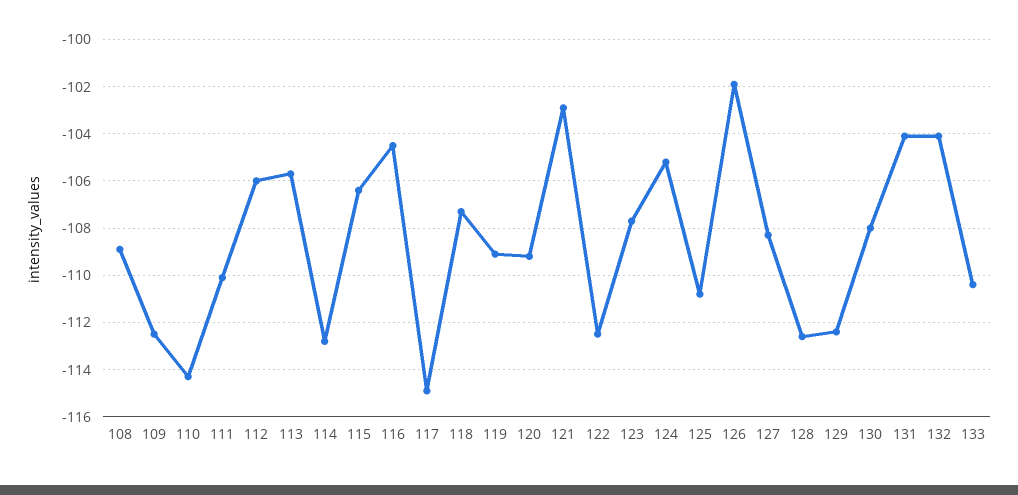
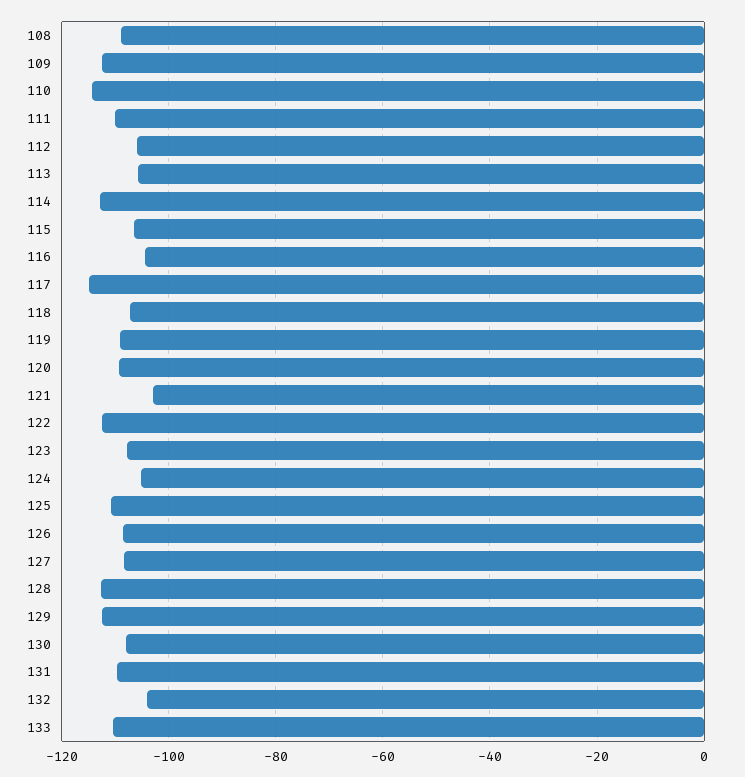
126: -102 -> -108
131: -104 -> -110

